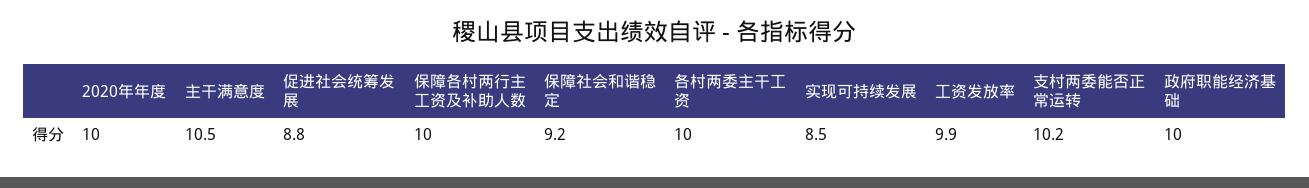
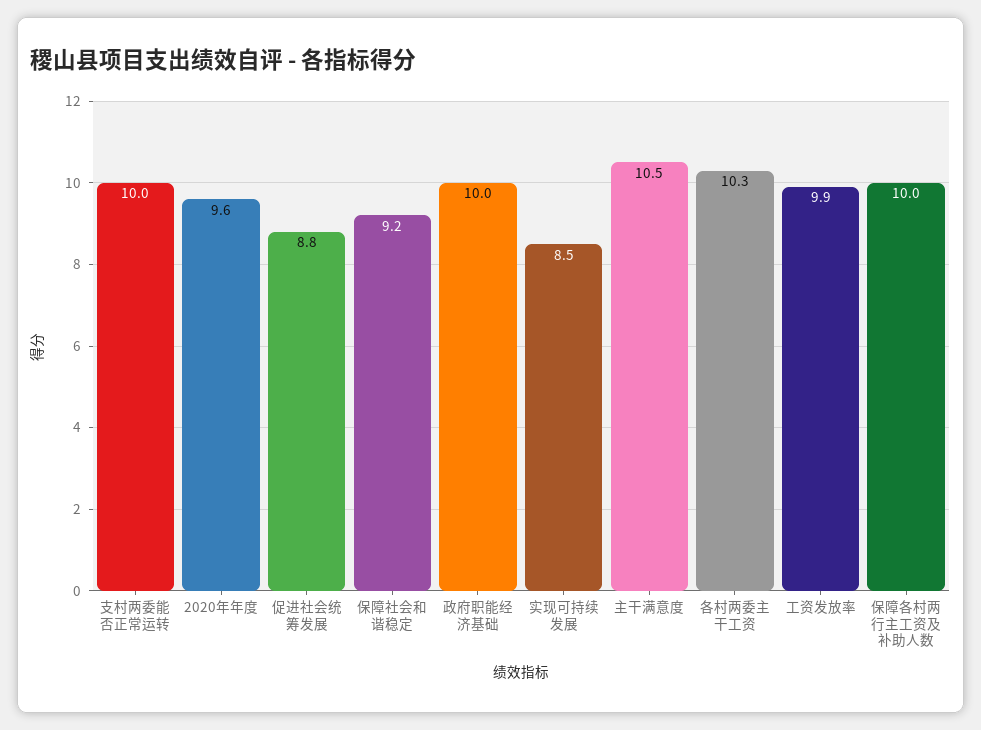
2020年年度: 10 -> 9.6
各村两委主干工资: 10 -> 10.3
支村两委能否正常运转: 10.2 -> 10

